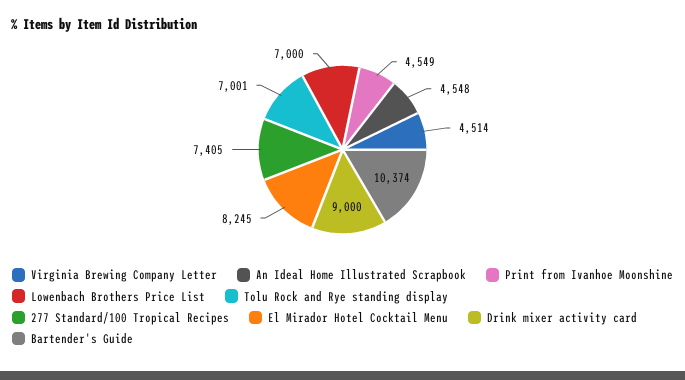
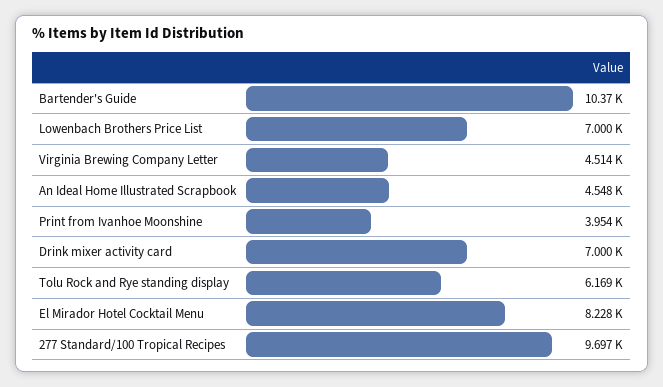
Print from Ivanhoe Moonshine: 4549 -> 3954
Tolu Rock and Rye standing display: 7001 -> 6169
277 Standard/100 Tropical Recipes: 7405 -> 9697
El Mirador Hotel Cocktail Menu: 8245 -> 8228
Drink mixer activity card: 9000 -> 7000

